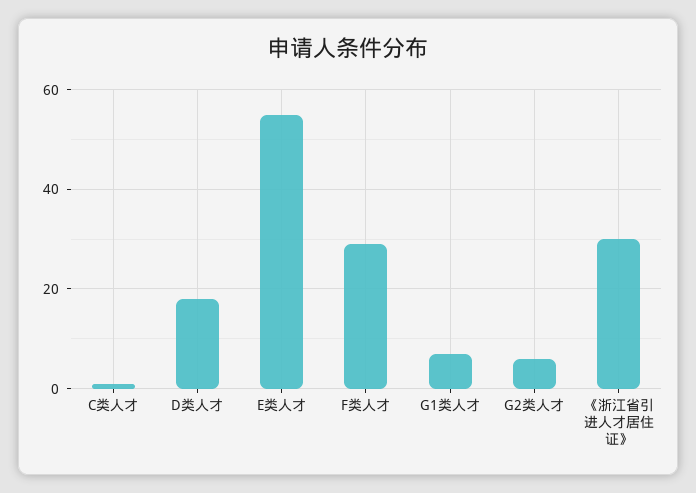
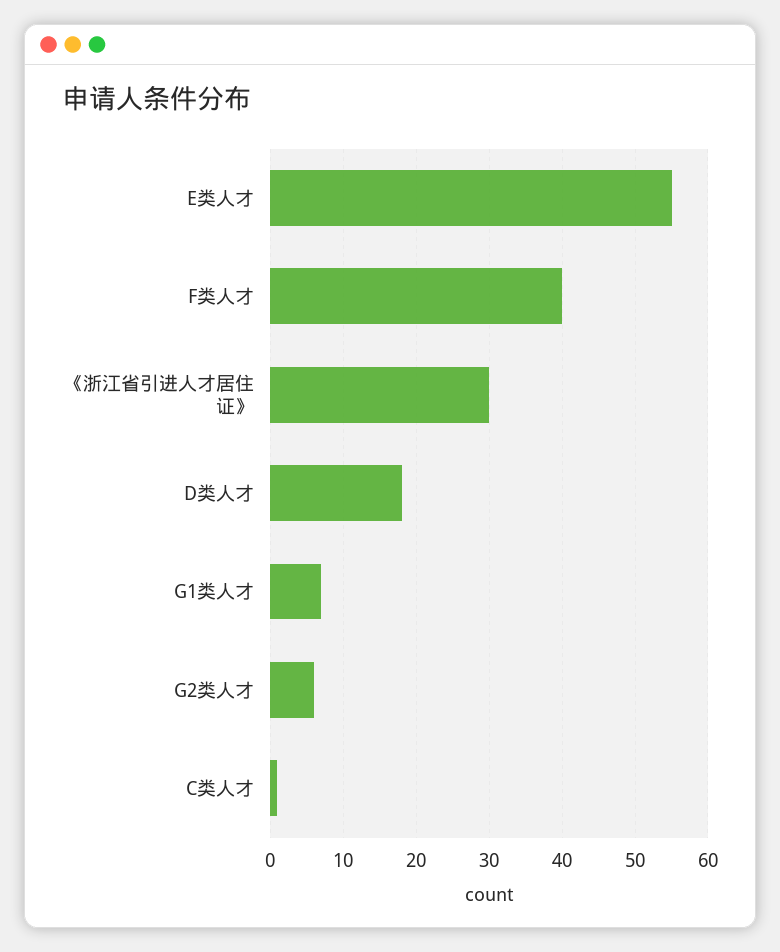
F类人才: 30 -> 40

